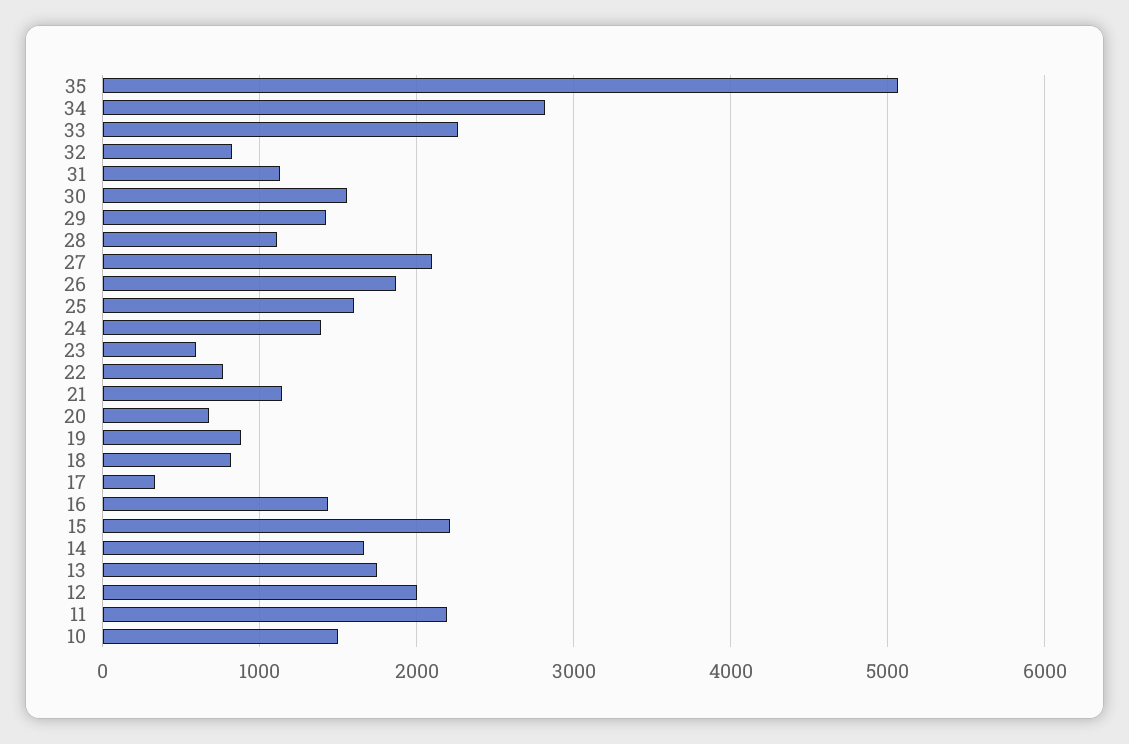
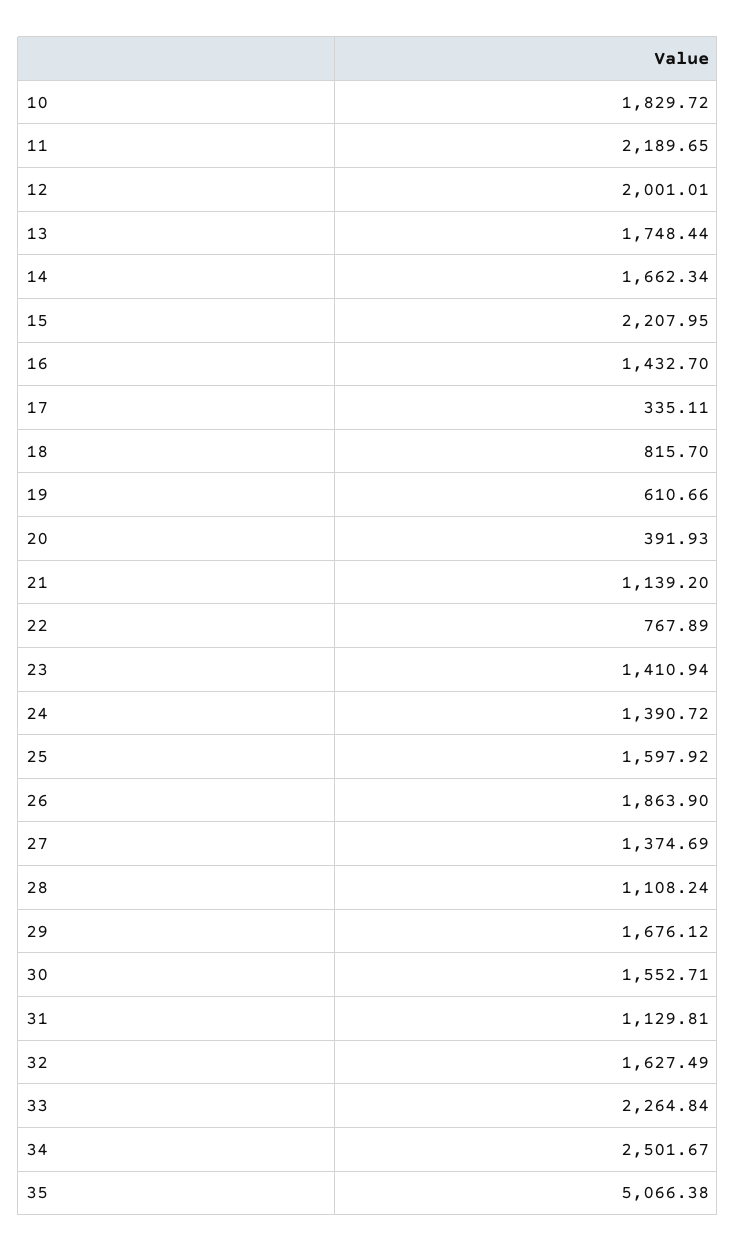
34: 2800 -> 2501.67
32: 800 -> 1627.49
29: 1400 -> 1676.12
27: 2100 -> 1374.69
23: 600 -> 1410.94
20: 700 -> 391.93
19: 900 -> 610.66
10: 1500 -> 1829.72

